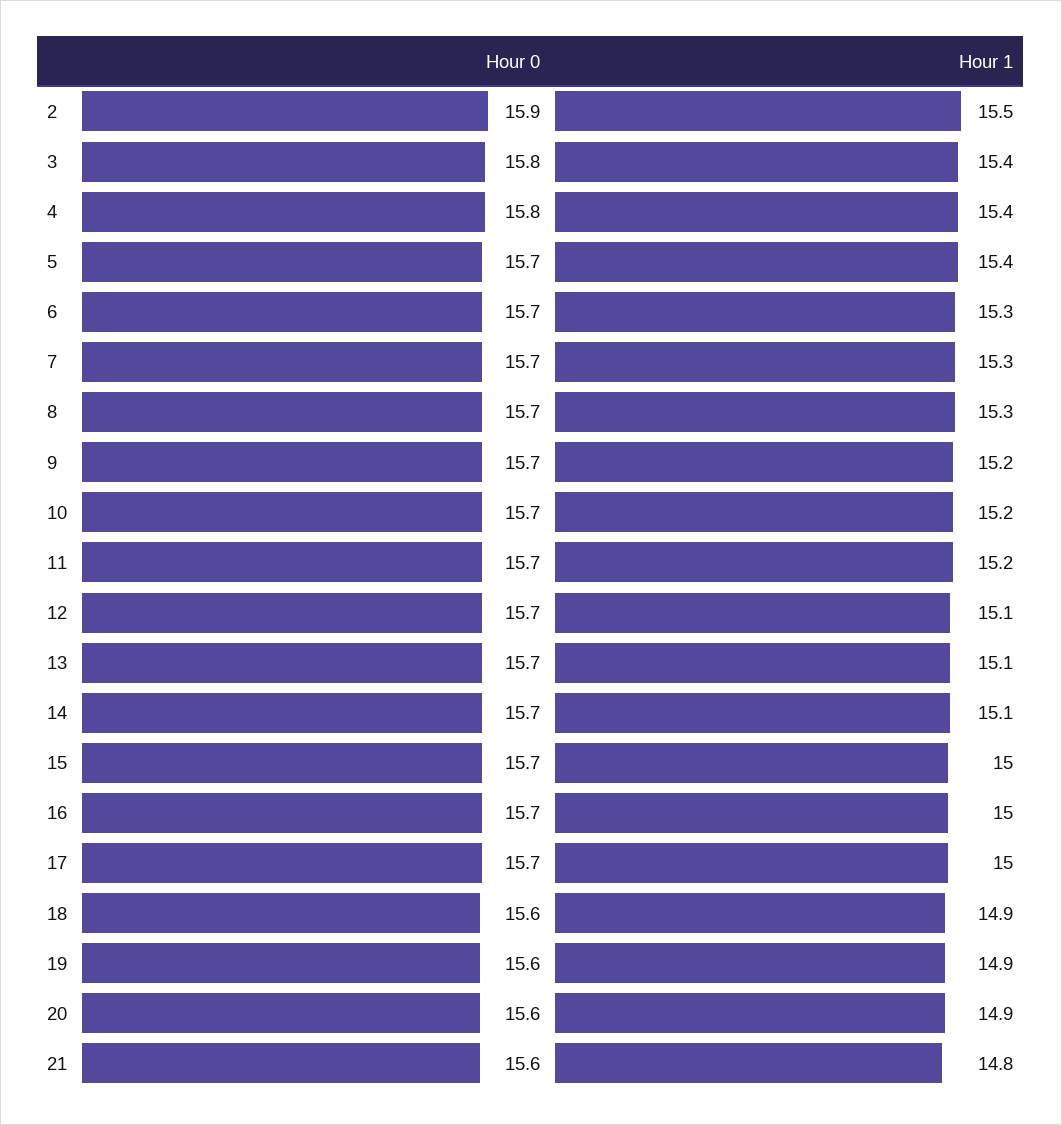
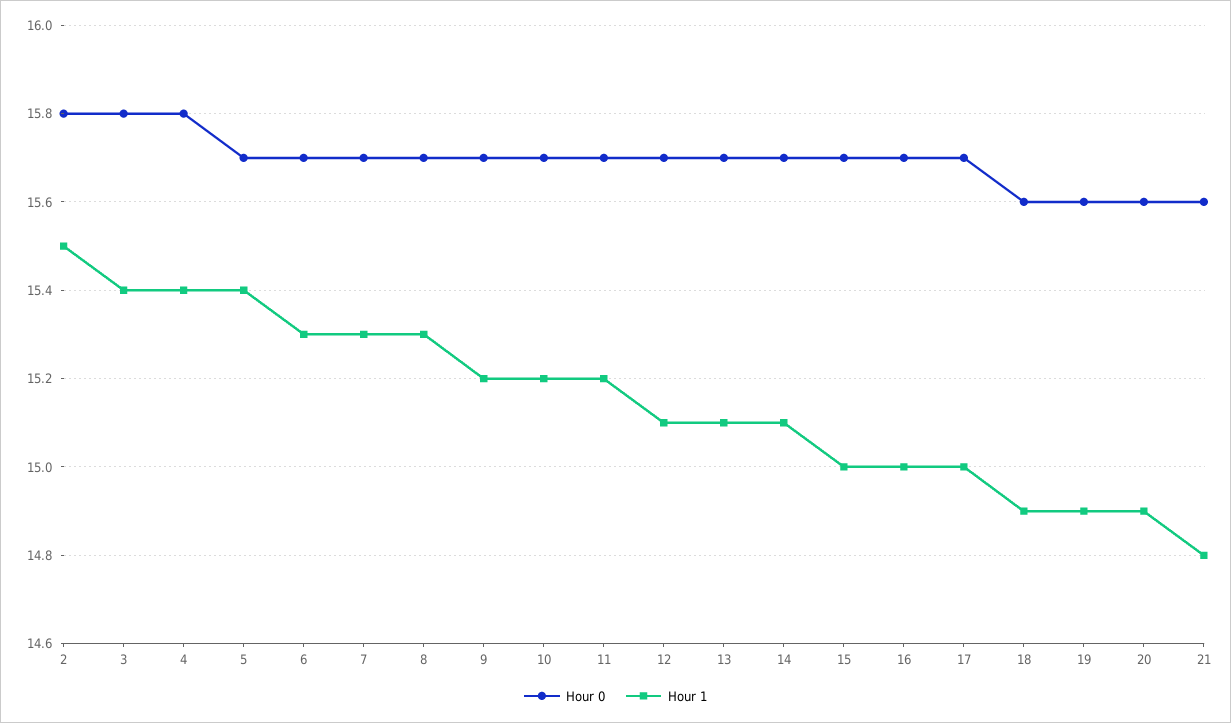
Hour 0, 2: 15.9 -> 15.8

